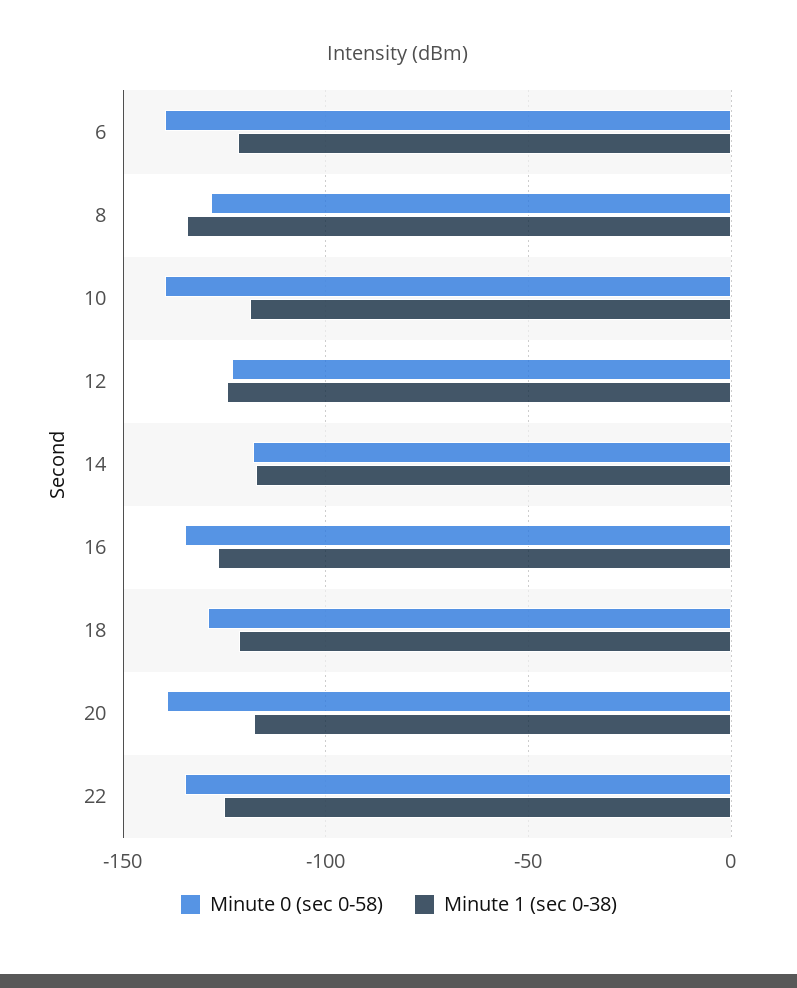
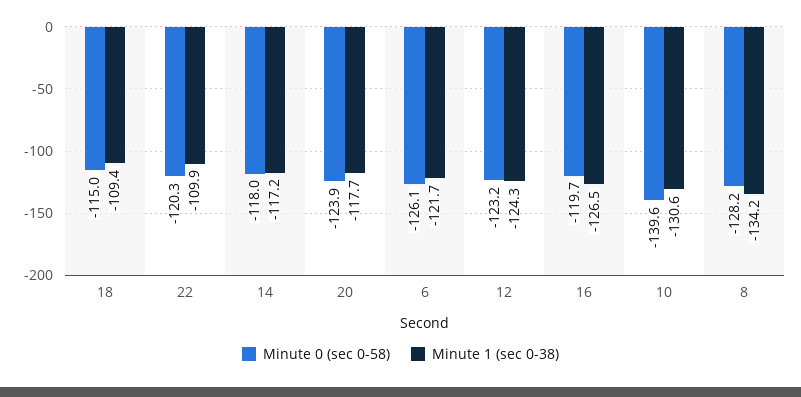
Minute 0 (sec 0-58), 6: -140 -> -126.1
Minute 1 (sec 0-38), 10: -120 -> -130.6
Minute 0 (sec 0-58), 16: -135 -> -119.7
Minute 0 (sec 0-58), 18: -130 -> -115
Minute 1 (sec 0-38), 18: -120 -> -109.4
Minute 0 (sec 0-58), 20: -140 -> -123.9
Minute 0 (sec 0-58), 22: -135 -> -120.3
Minute 1 (sec 0-38), 22: -125 -> -109.9

